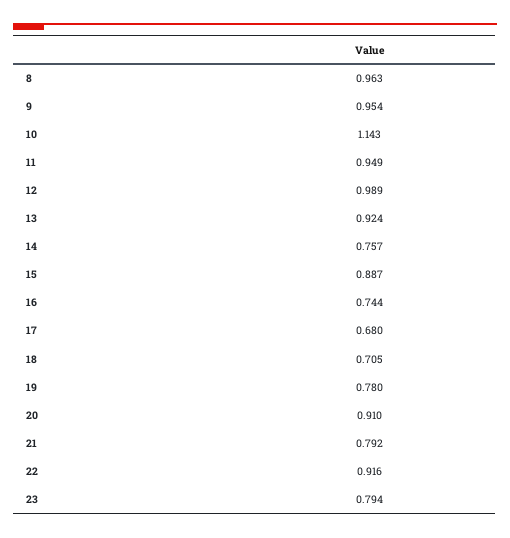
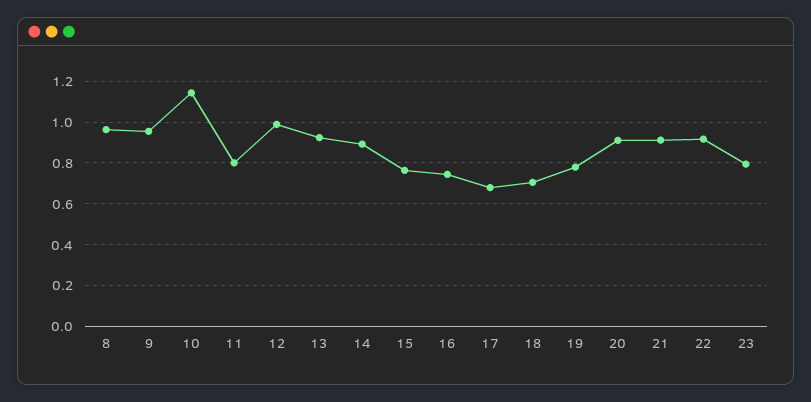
11: 0.949 -> 0.8
14: 0.757 -> 0.9
15: 0.887 -> 0.75
21: 0.792 -> 0.9

